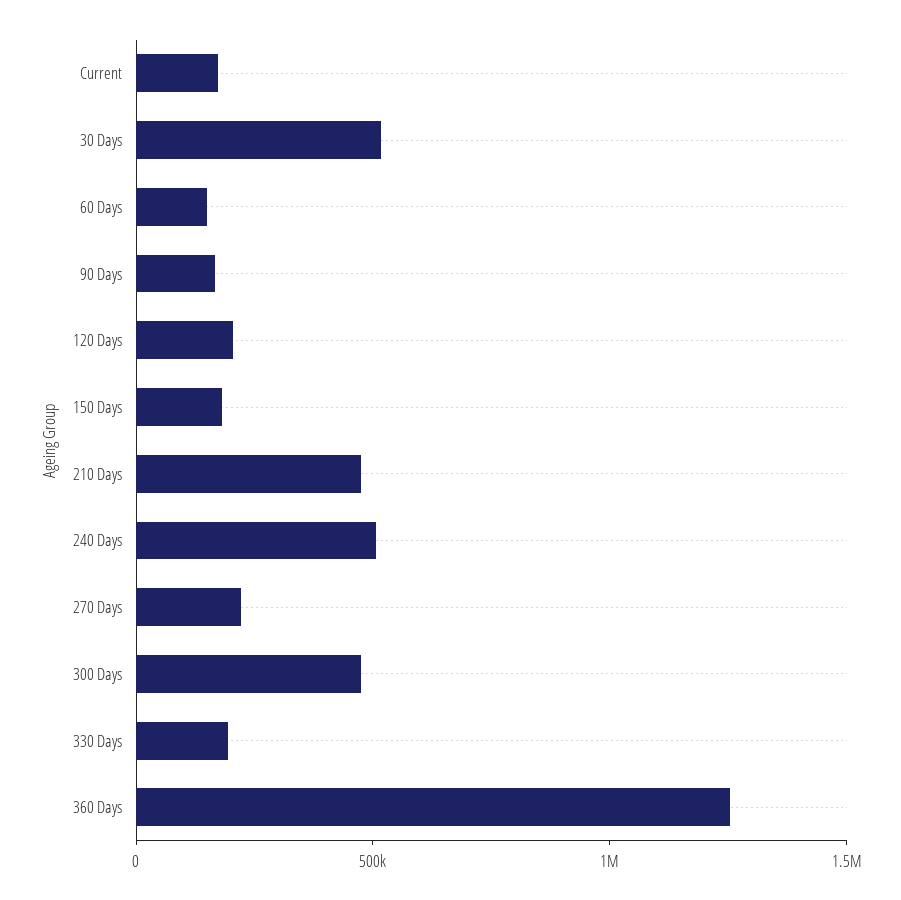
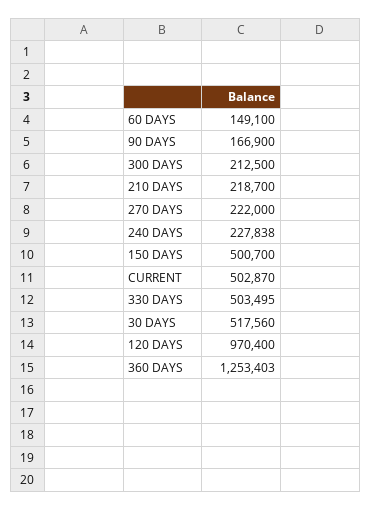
Current: 200000 -> 502870
120 Days: 200000 -> 970400
150 Days: 200000 -> 500700
210 Days: 500000 -> 218700
240 Days: 500000 -> 227838
300 Days: 500000 -> 212500
330 Days: 200000 -> 503495

